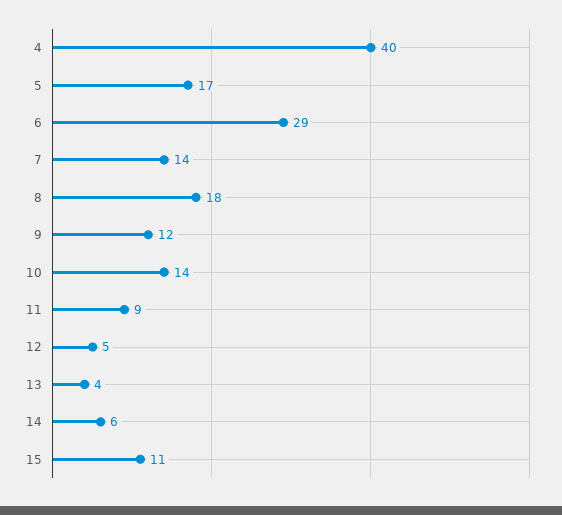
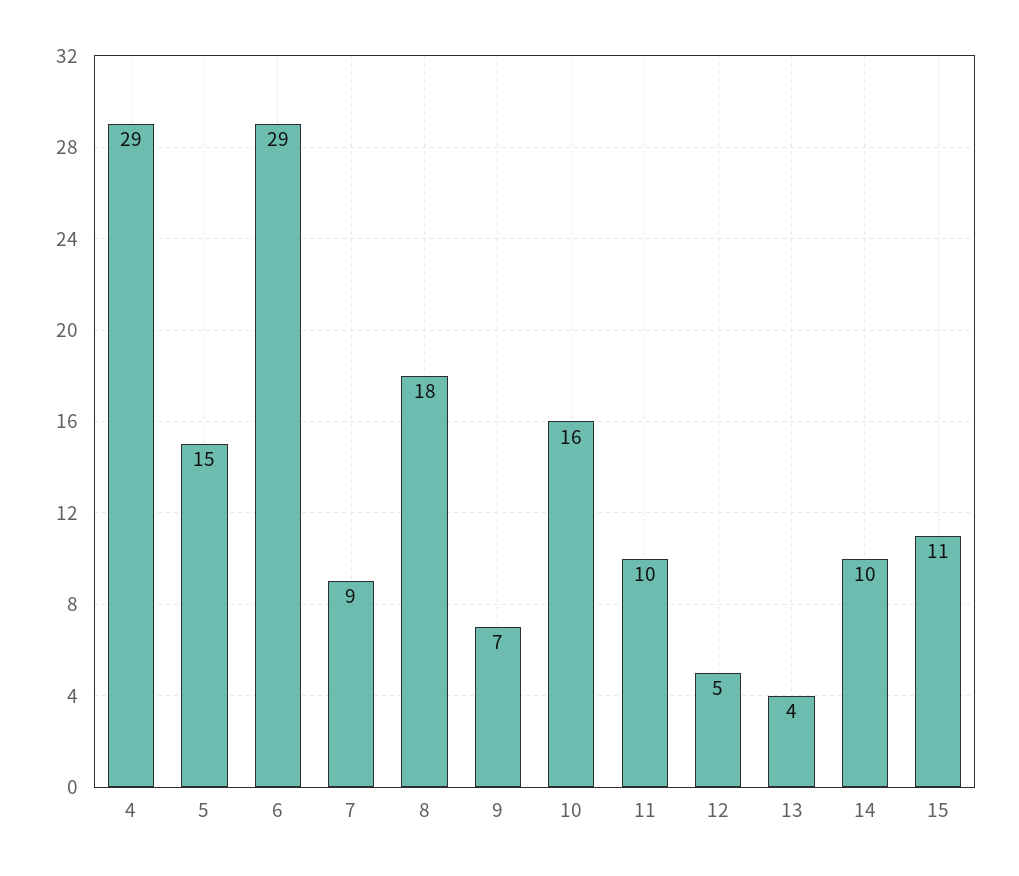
4: 40 -> 29
5: 17 -> 15
7: 14 -> 9
9: 12 -> 7
10: 14 -> 16
11: 9 -> 10
14: 6 -> 10

